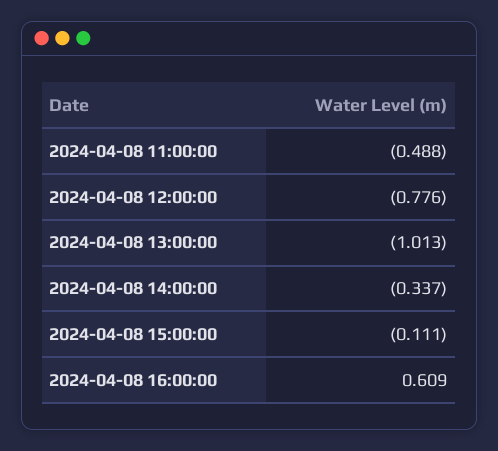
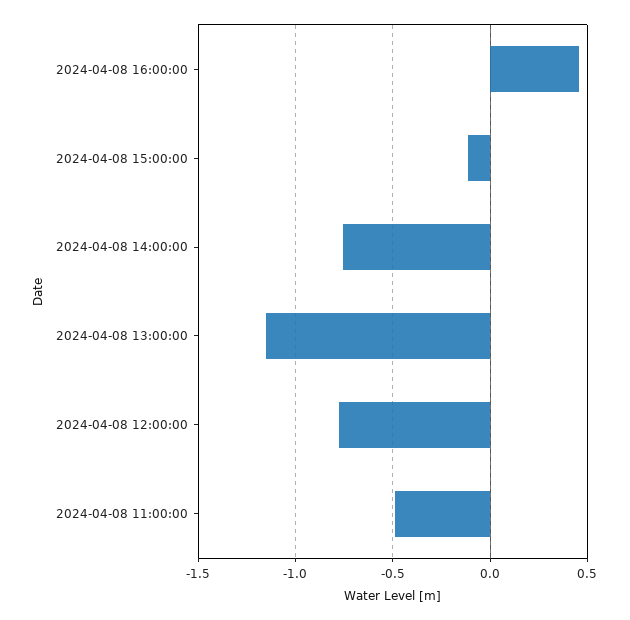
2024-04-08 13:00:00: -1.013 -> -1.15
2024-04-08 14:00:00: -0.337 -> -0.75
2024-04-08 16:00:00: 0.609 -> 0.45

